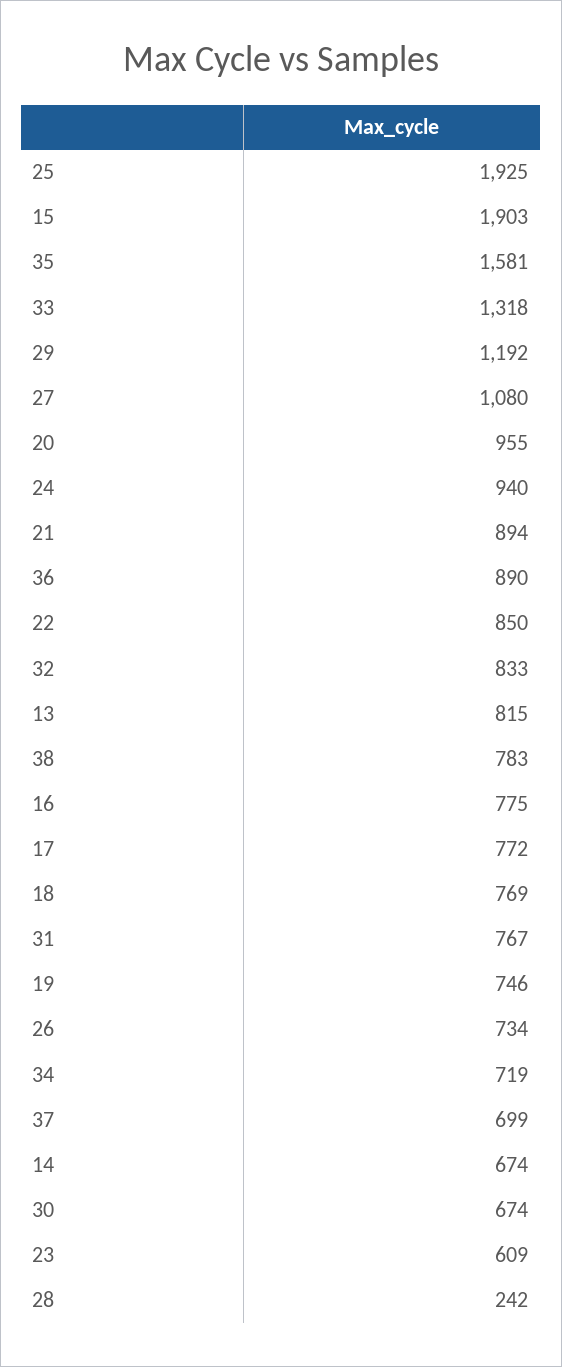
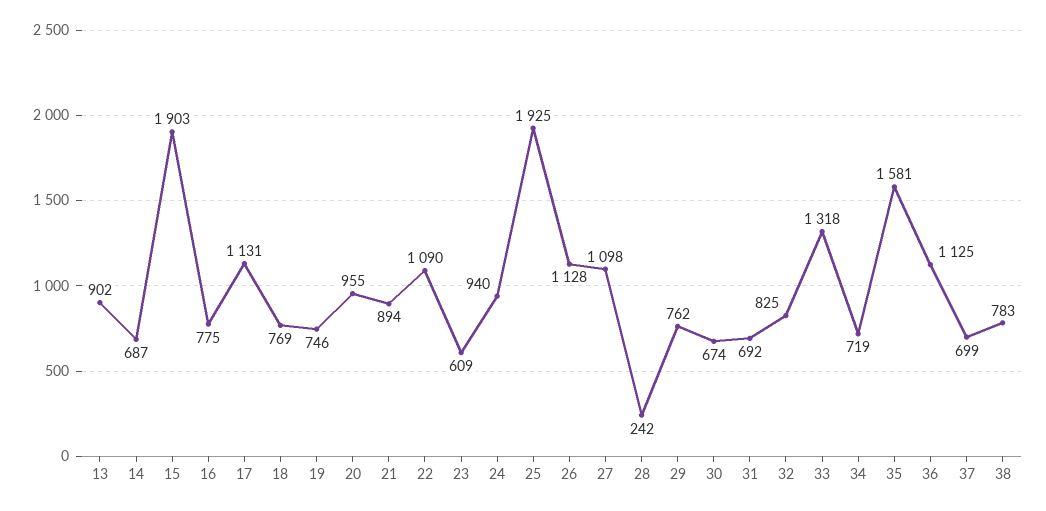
29: 1192 -> 762
27: 1080 -> 1098
36: 890 -> 1125
22: 850 -> 1090
32: 833 -> 825
13: 815 -> 902
17: 772 -> 1131
31: 767 -> 692
26: 734 -> 1128
14: 674 -> 687

